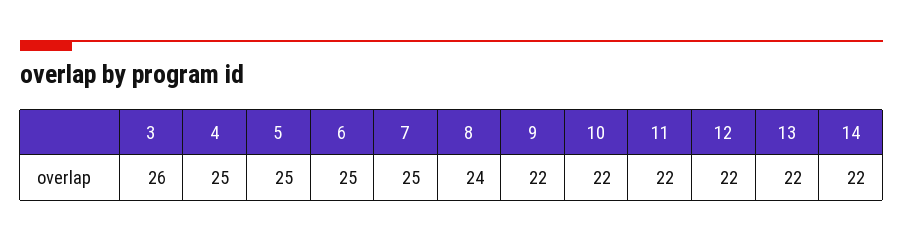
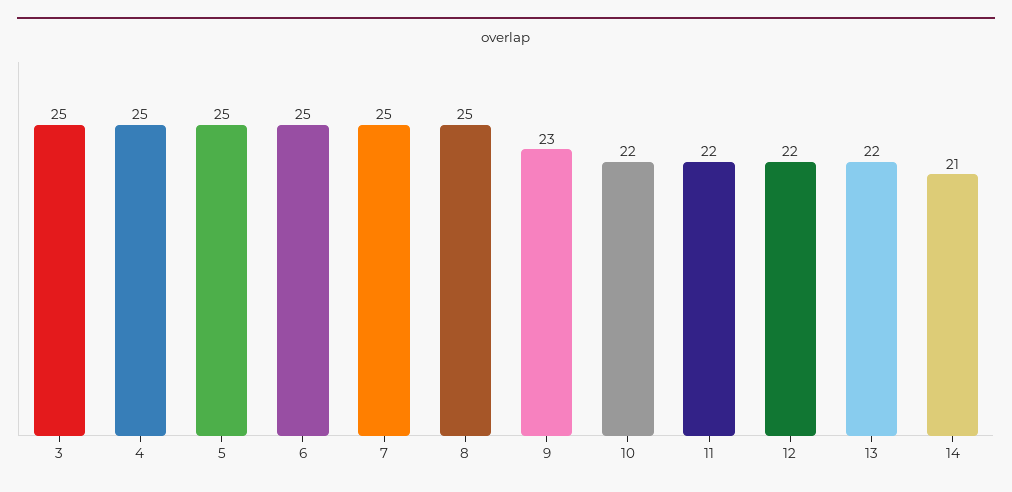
3: 26 -> 25
8: 24 -> 25
9: 22 -> 23
14: 22 -> 21

